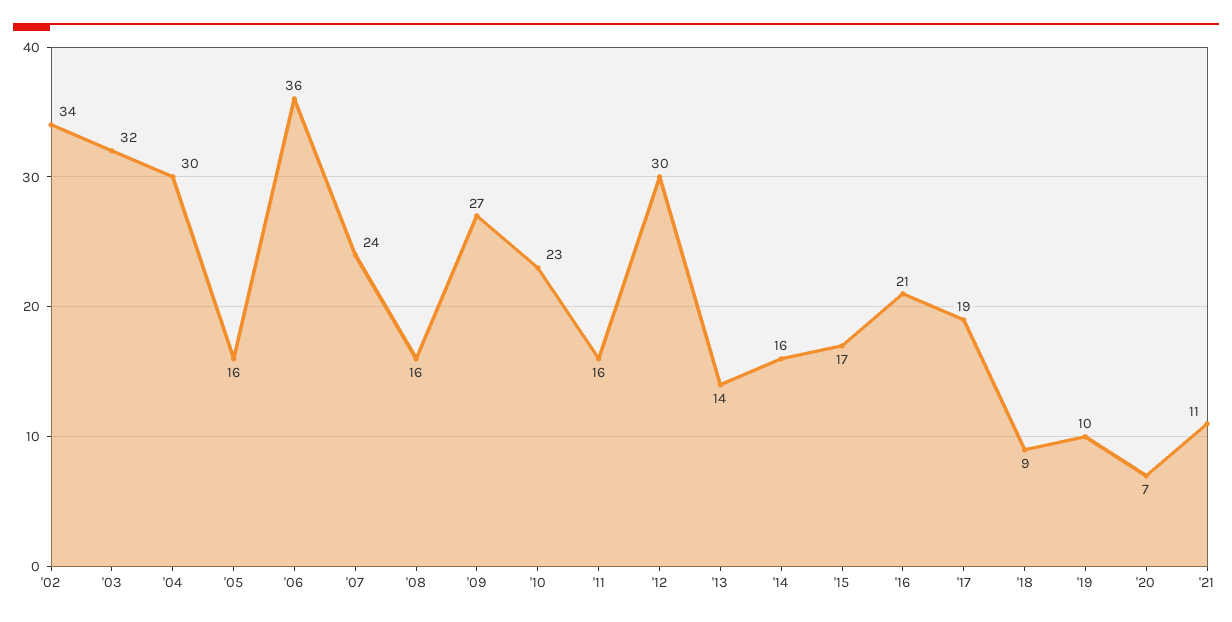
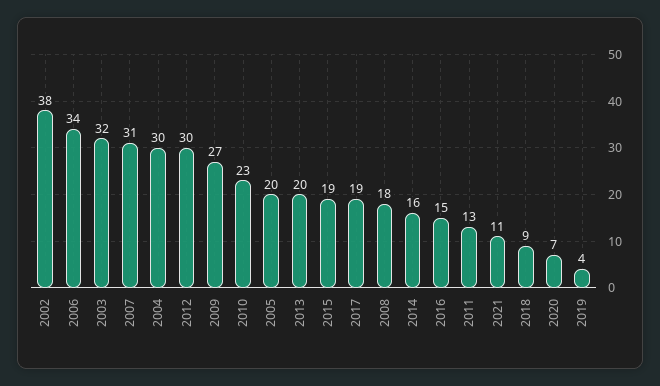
'02: 34 -> 38
'05: 16 -> 20
'06: 36 -> 34
'07: 24 -> 31
'08: 16 -> 18
'11: 16 -> 13
'13: 14 -> 20
'15: 17 -> 19
'16: 21 -> 15
'19: 10 -> 4

